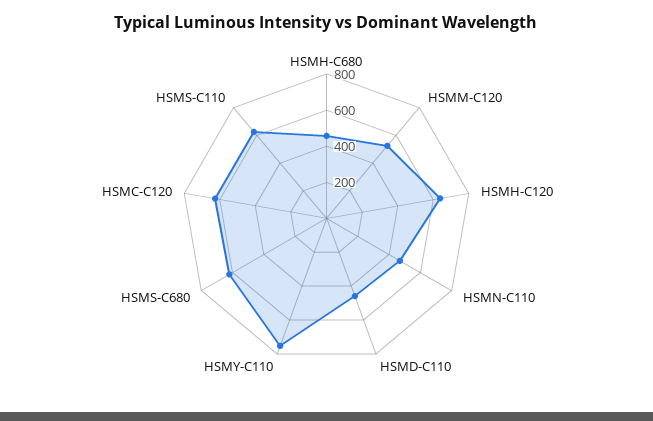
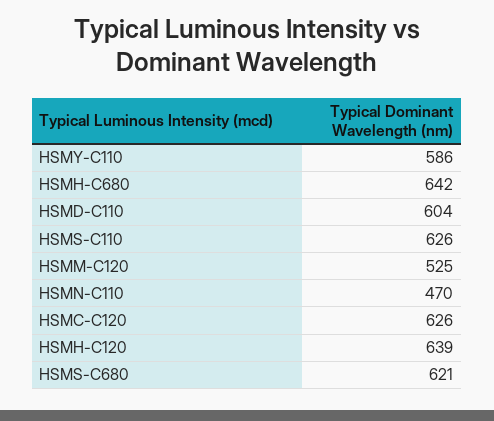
HSMH-C680: 450 -> 642
HSMD-C110: 450 -> 604
HSMY-C110: 750 -> 586

